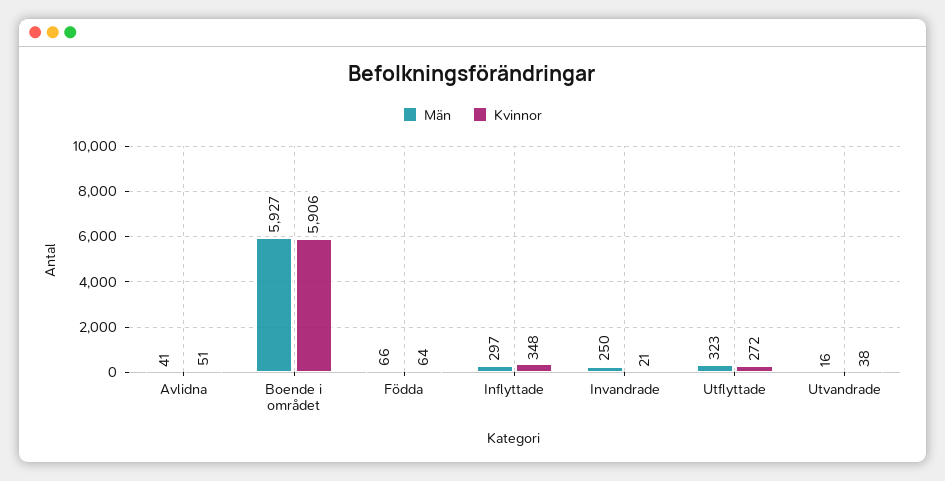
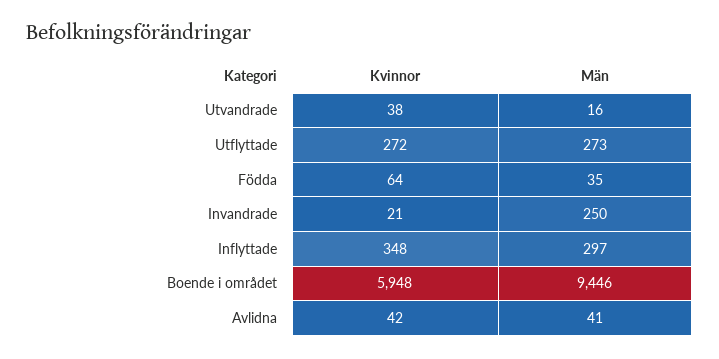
Kvinnor, Avlidna: 51 -> 42
Män, Boende i området: 5927 -> 9446
Kvinnor, Boende i området: 5906 -> 5948
Män, Födda: 66 -> 35
Män, Utflyttade: 323 -> 273

